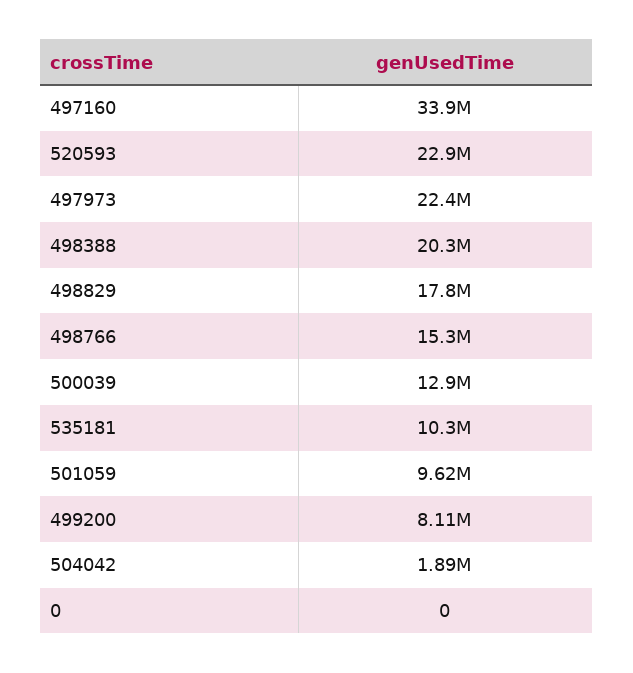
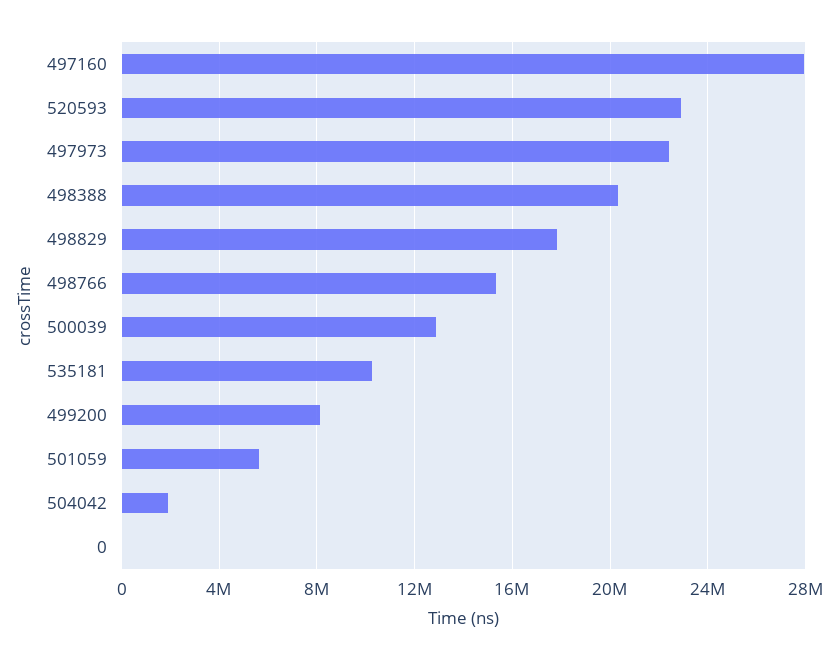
497160: 33900000 -> 28000000
501059: 9620000 -> 5500000

